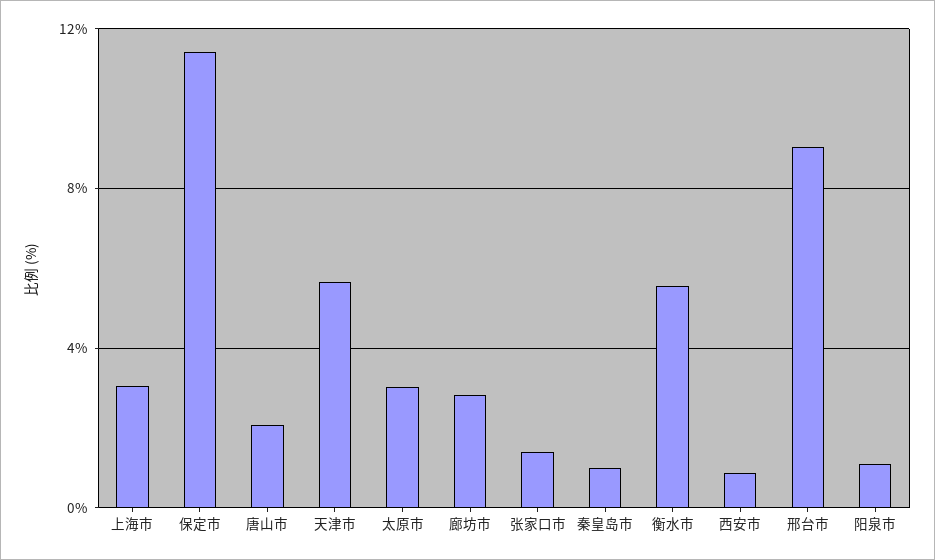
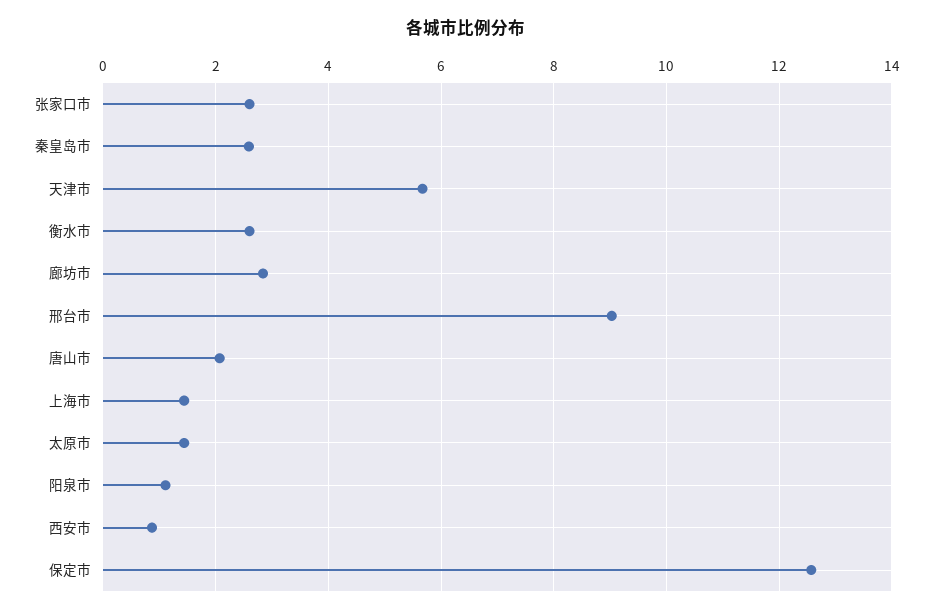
上海市: 3 -> 1.4
保定市: 11.5 -> 12.6
太原市: 3 -> 1.4
张家口市: 1.5 -> 2.6
秦皇岛市: 1 -> 2.6
衡水市: 5.5 -> 2.6

